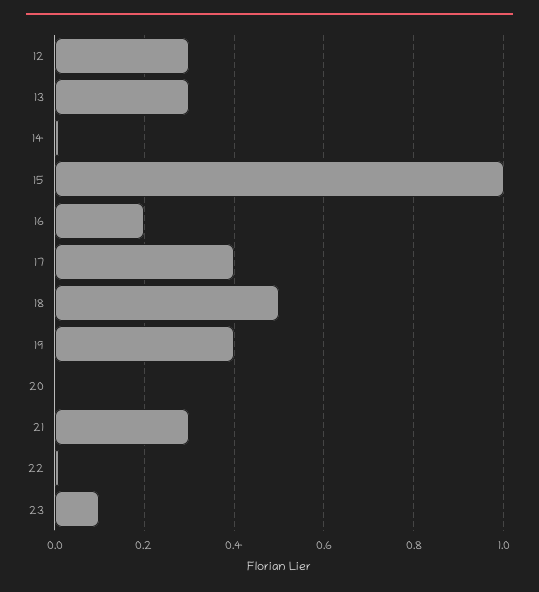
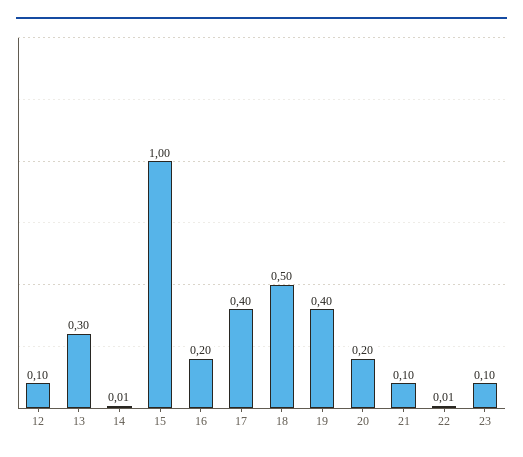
12: 0.3 -> 0.1
20: 0 -> 0.2
21: 0.3 -> 0.1

